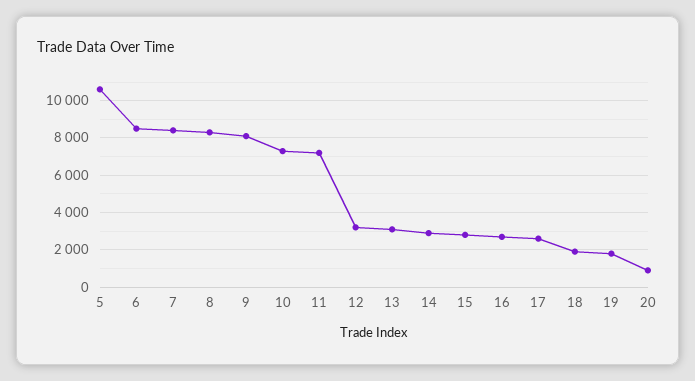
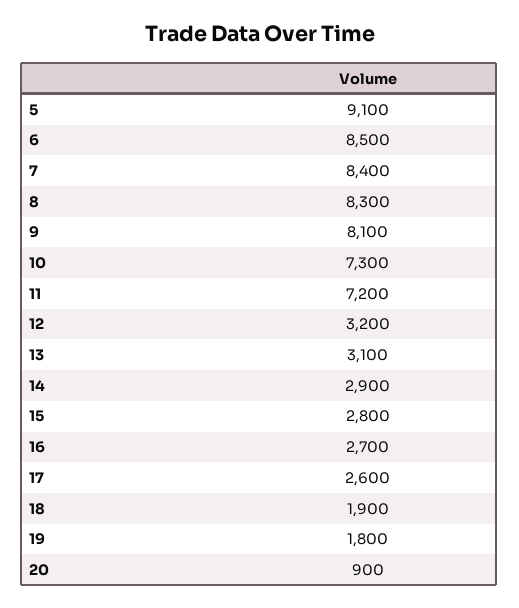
5: 10500 -> 9100

